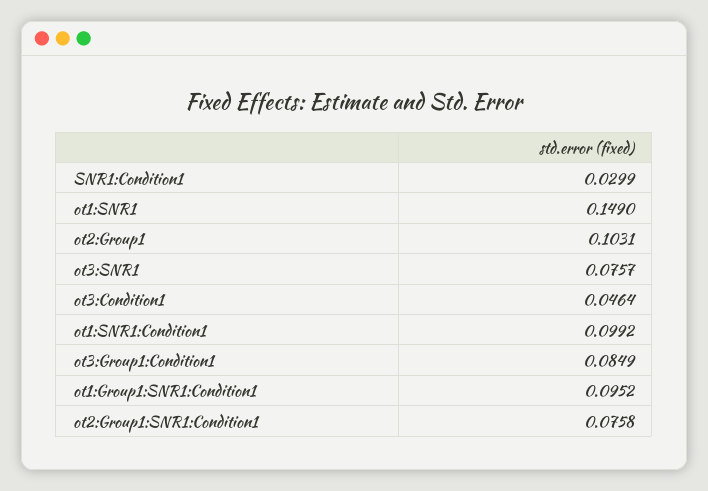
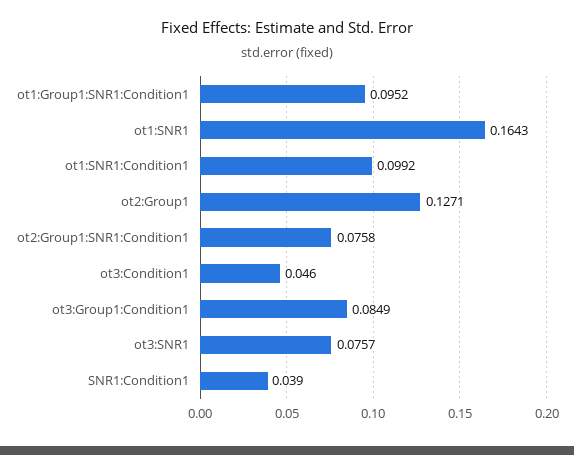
SNR1:Condition1: 0.0299 -> 0.039
ot1:SNR1: 0.149 -> 0.1643
ot2:Group1: 0.1031 -> 0.1271
ot3:Condition1: 0.0464 -> 0.046

